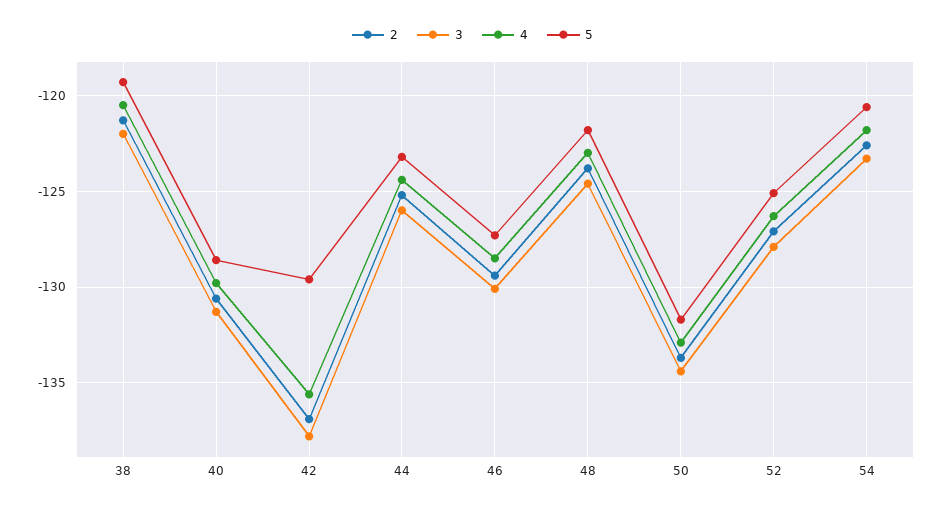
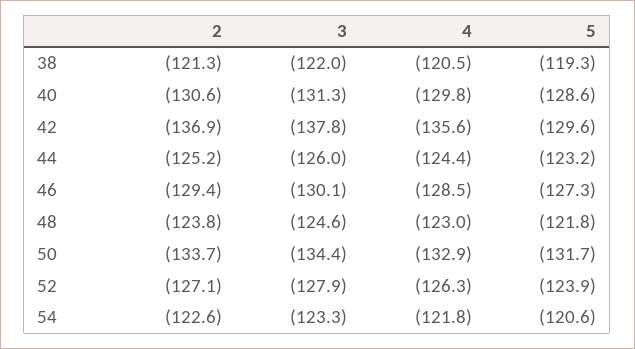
5, 52: -125 -> -123.9

